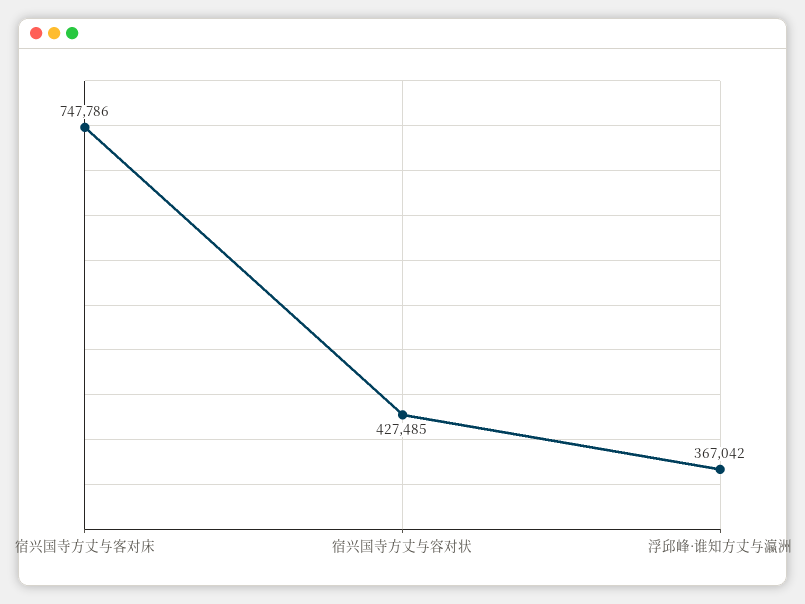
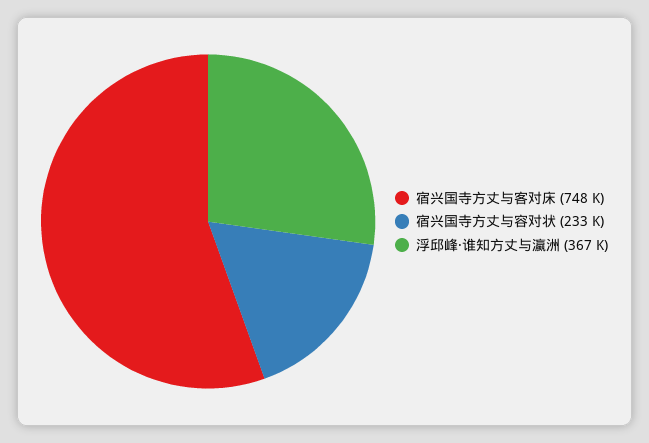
宿兴国寺方丈与容对状: 427485 -> 233000

